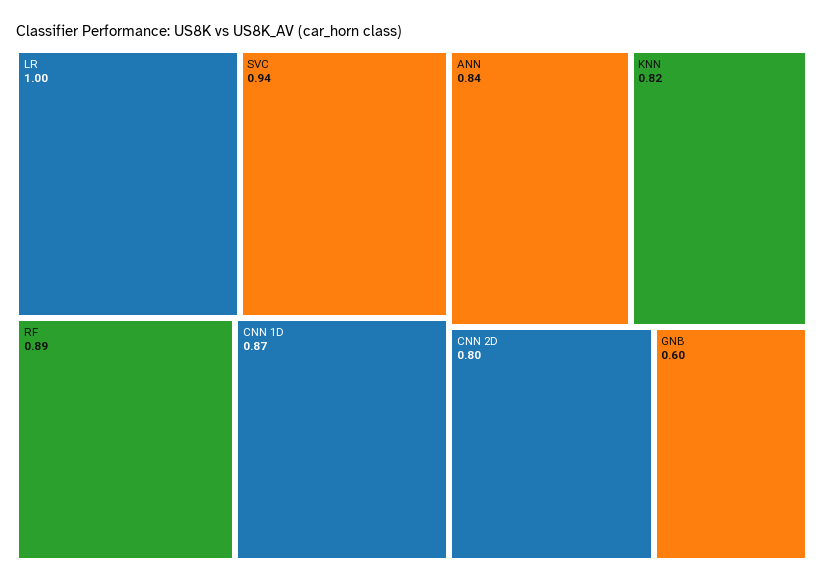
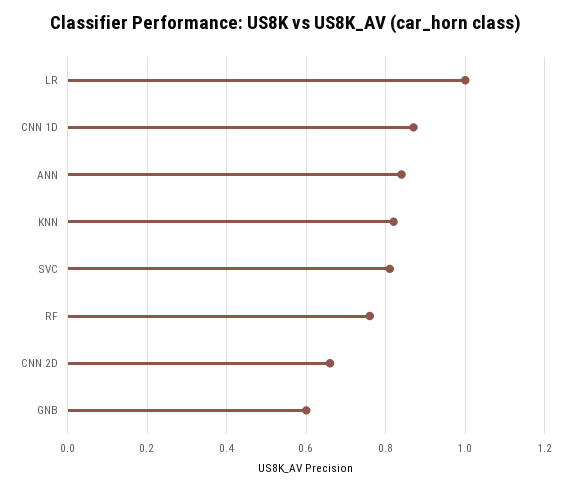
SVC: 0.94 -> 0.8
RF: 0.89 -> 0.75
CNN 2D: 0.8 -> 0.65

